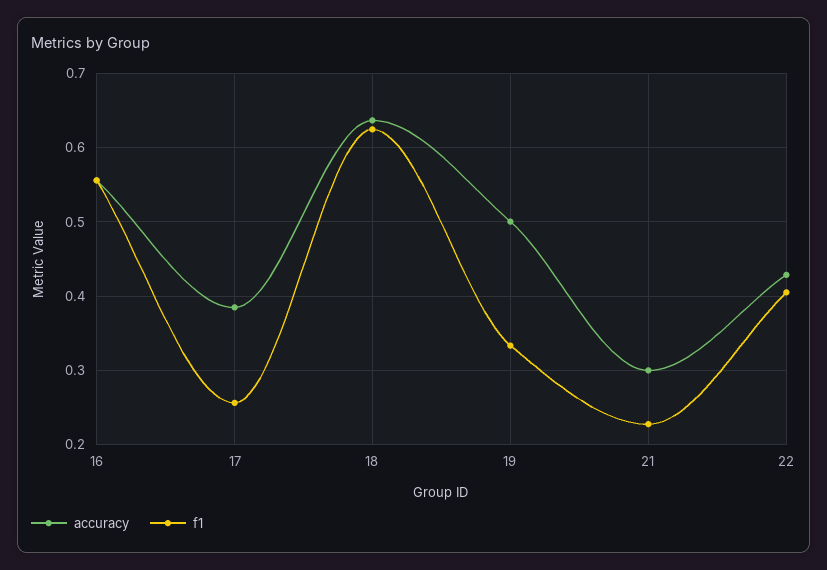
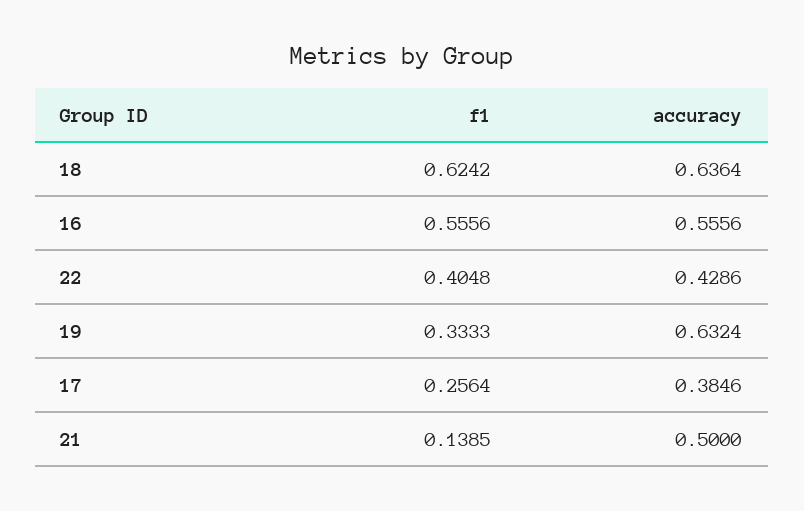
accuracy, 19: 0.5 -> 0.6324
accuracy, 21: 0.3 -> 0.5
f1, 21: 0.23 -> 0.1385

